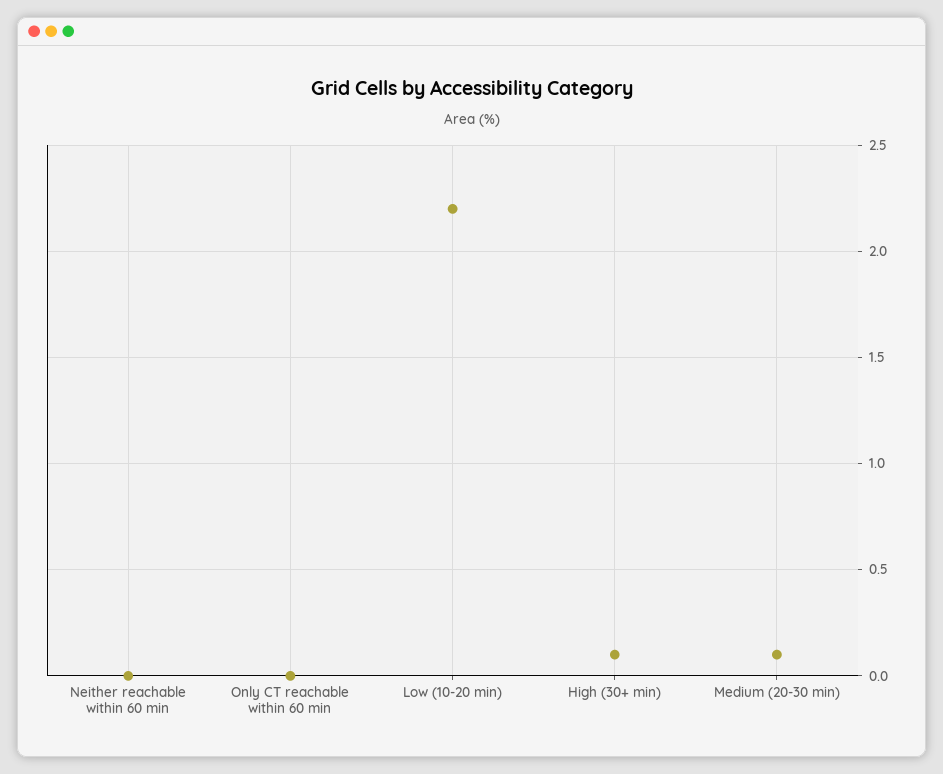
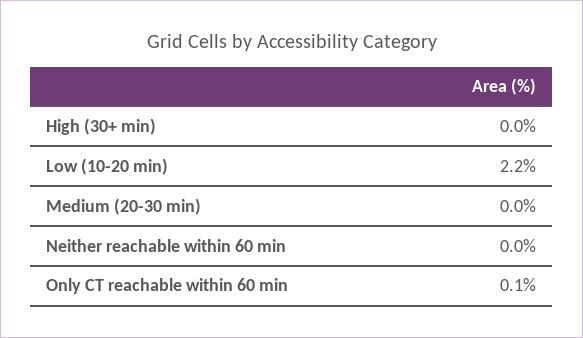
Only CT reachable within 60 min: 0 -> 0.1
High (30+ min): 0.1 -> 0
Medium (20-30 min): 0.1 -> 0

